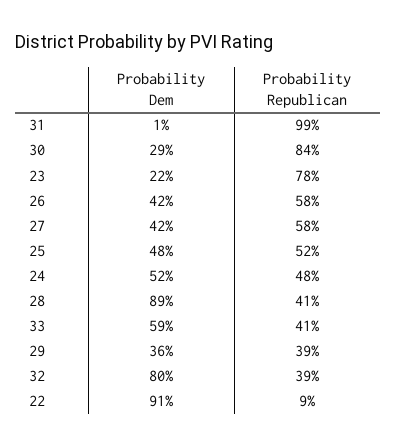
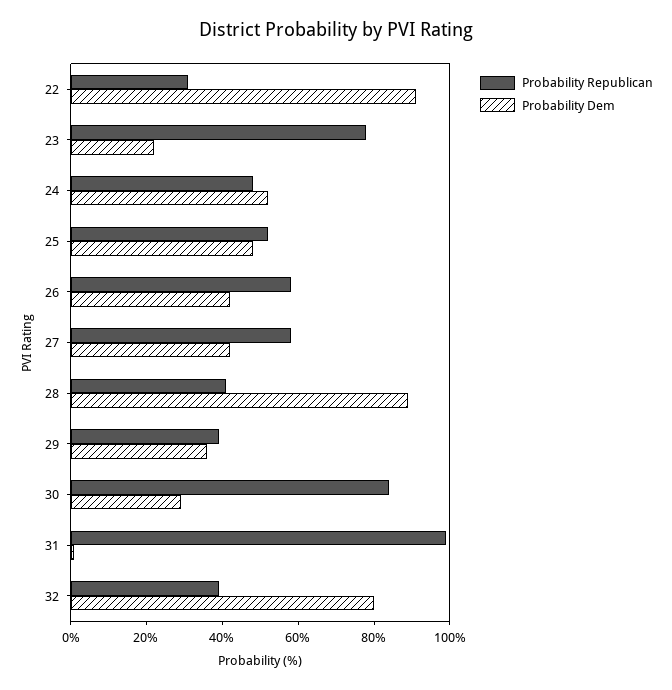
Probability Dem, 33: 59 -> none
Probability Republican, 33: 41 -> none
Probability Republican, 22: 9 -> 30

